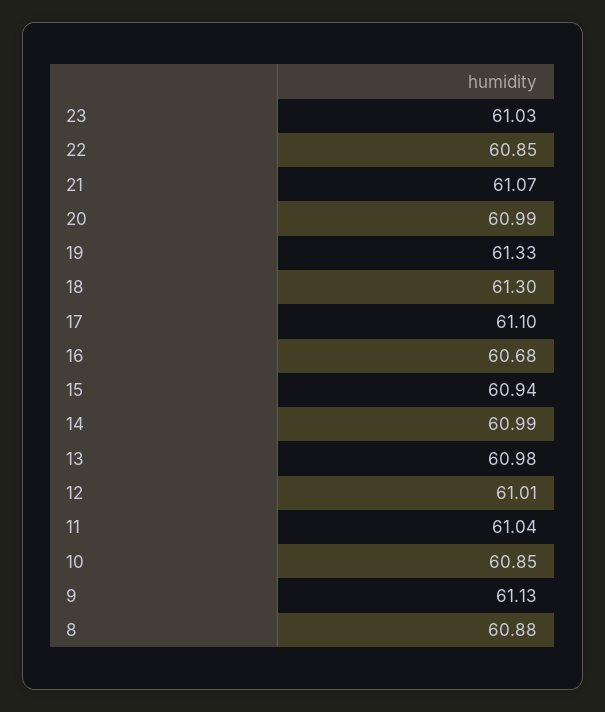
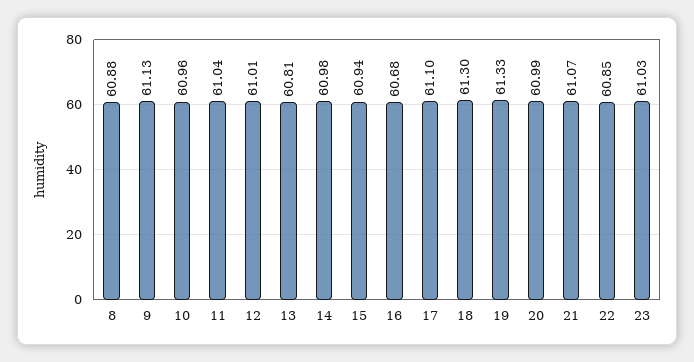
14: 60.99 -> 60.98
13: 60.98 -> 60.81
10: 60.85 -> 60.96

